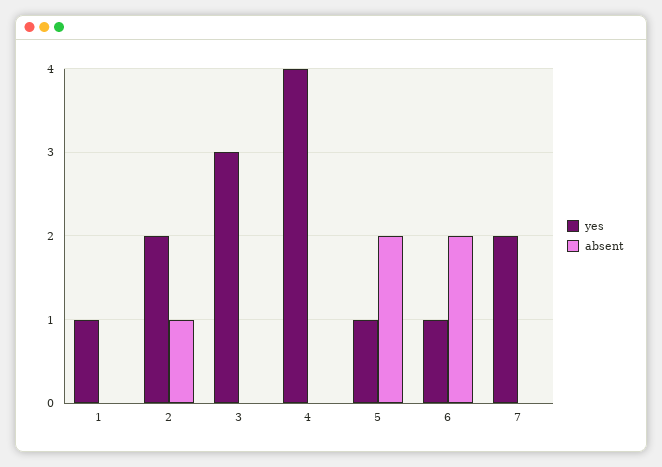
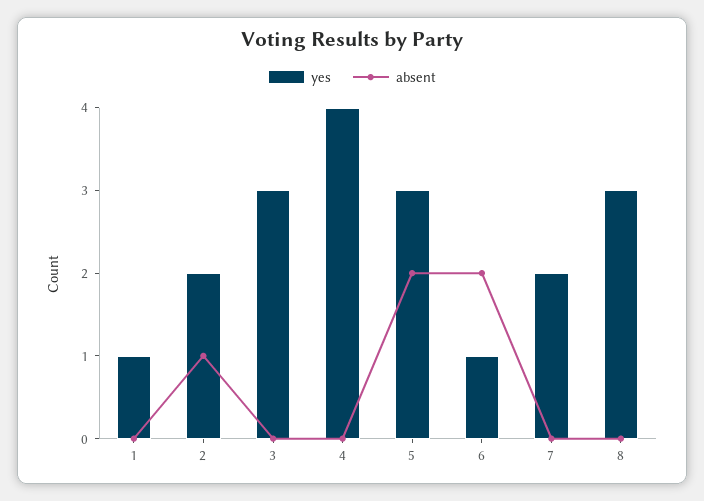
yes, 5: 1 -> 3
yes, 8: none -> 3
absent, 8: none -> 0

